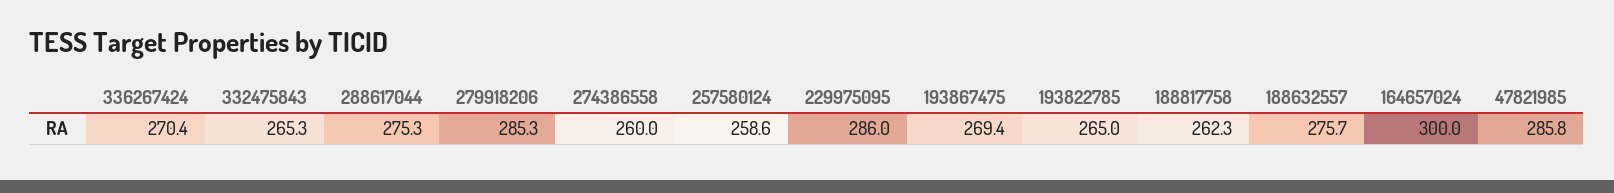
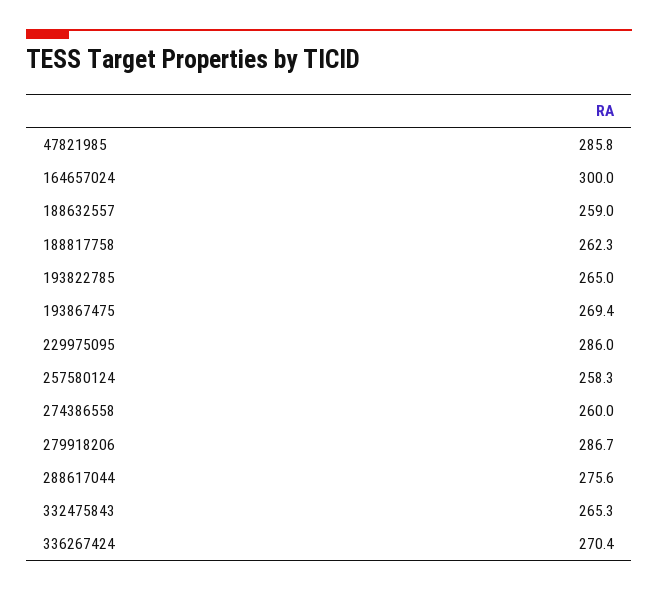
288617044: 275.3 -> 275.6
279918206: 285.3 -> 286.7
257580124: 258.6 -> 258.3
188632557: 275.7 -> 259

